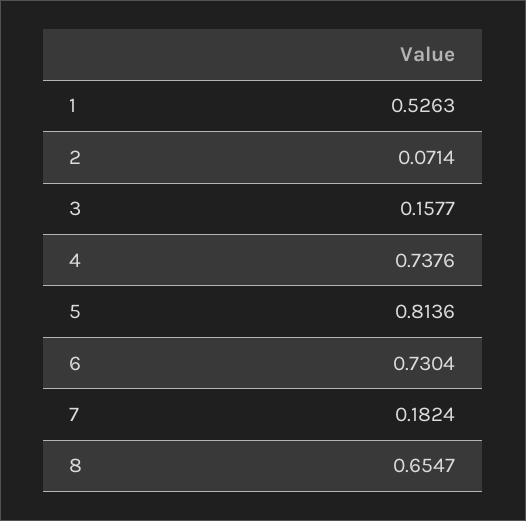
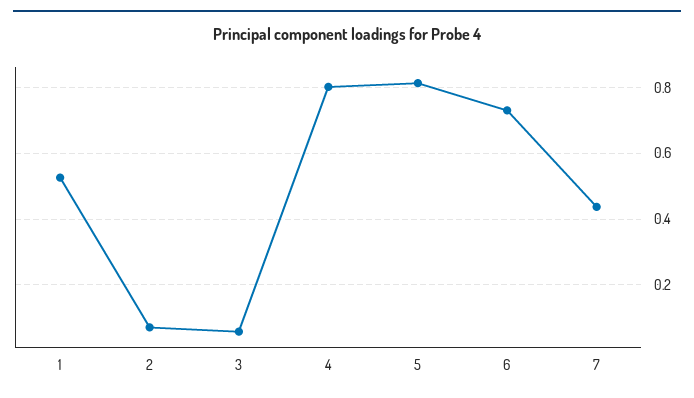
3: 0.1577 -> 0.06
4: 0.7376 -> 0.8
7: 0.1824 -> 0.44
8: 0.6547 -> none

